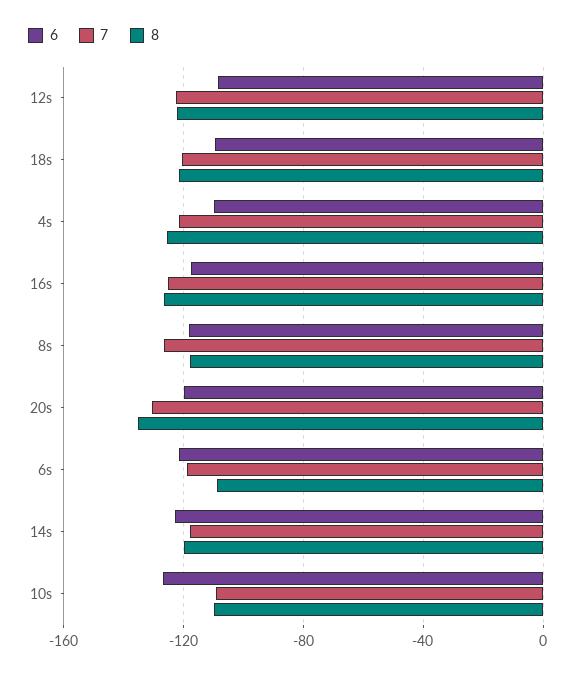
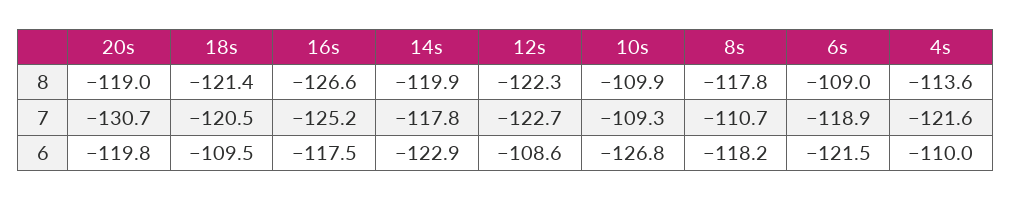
8, 4s: -125 -> -113.6
7, 8s: -125 -> -110.7
8, 20s: -135 -> -119

